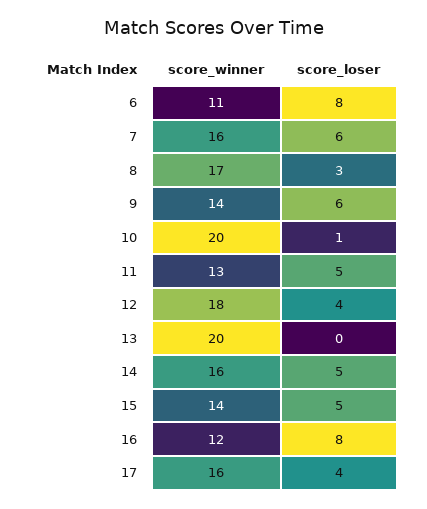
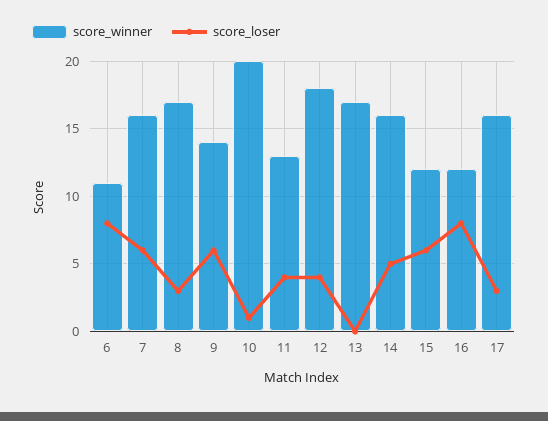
score_loser, 11: 5 -> 4
score_winner, 13: 20 -> 17
score_winner, 15: 14 -> 12
score_loser, 15: 5 -> 6
score_loser, 17: 4 -> 3

